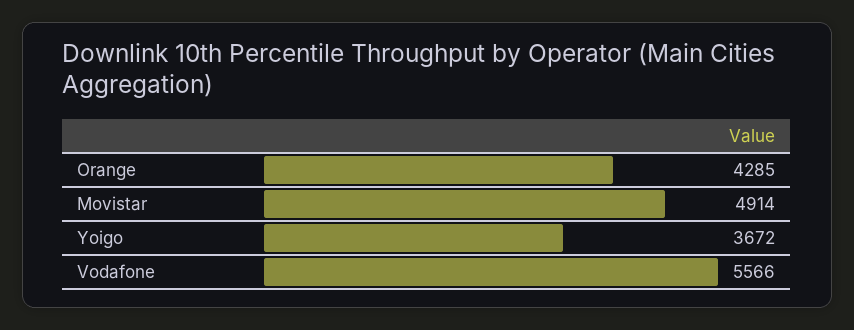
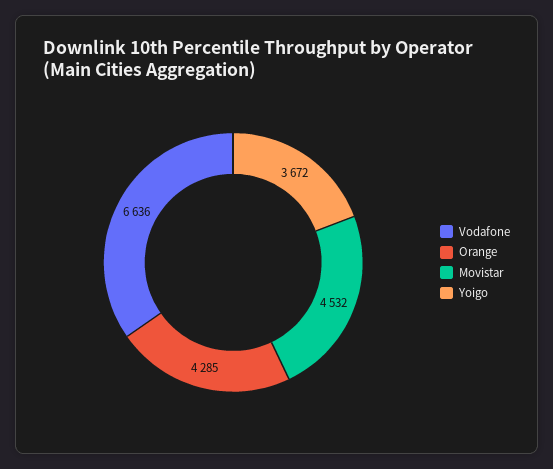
Movistar: 4914 -> 4532
Vodafone: 5566 -> 6636

